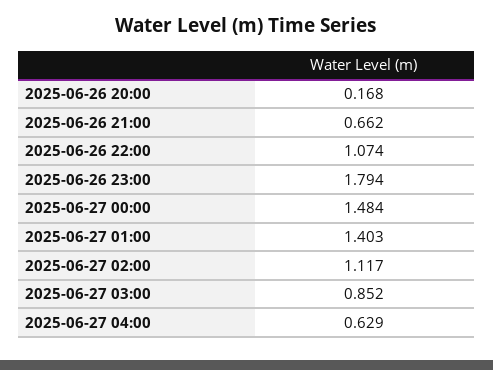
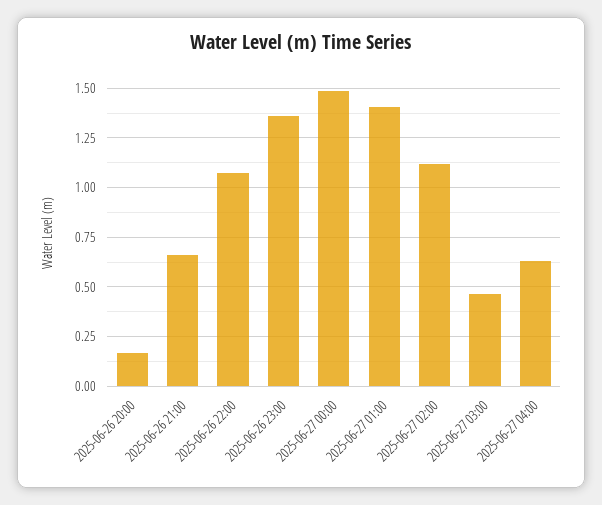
2025-06-26 23:00: 1.794 -> 1.35
2025-06-27 03:00: 0.852 -> 0.45

